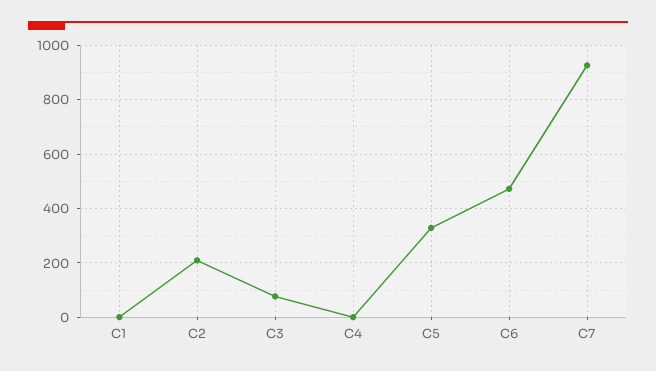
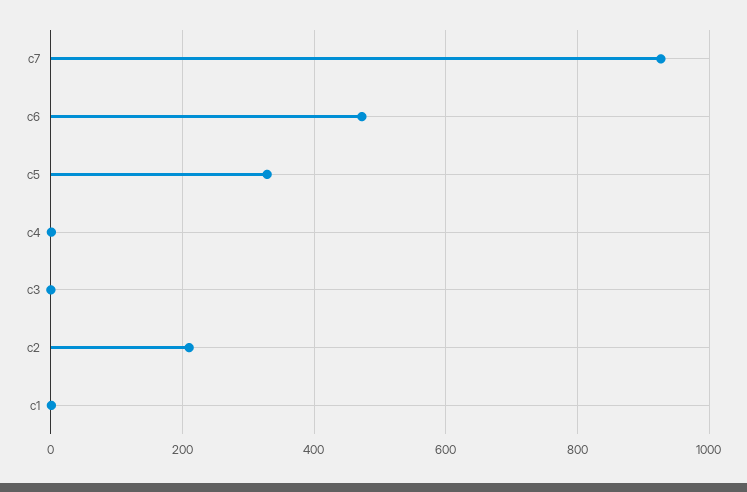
C3: 75 -> 0

